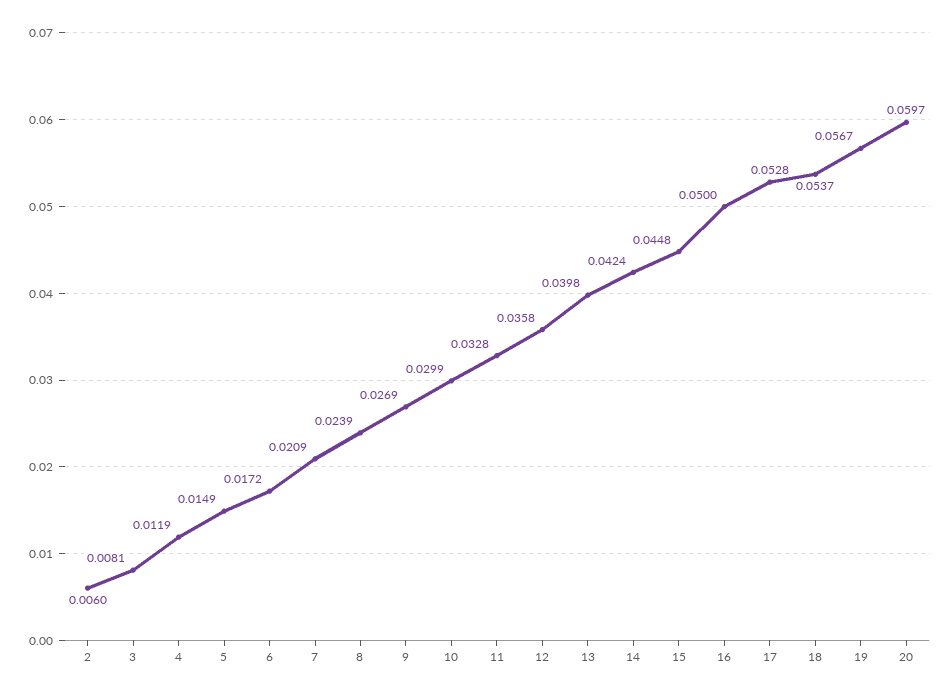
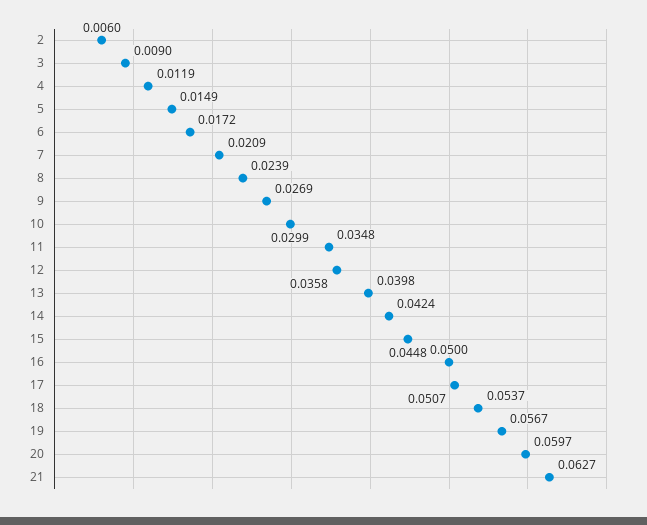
3: 0.0081 -> 0.009
11: 0.0328 -> 0.0348
17: 0.0528 -> 0.0507
21: none -> 0.0627

